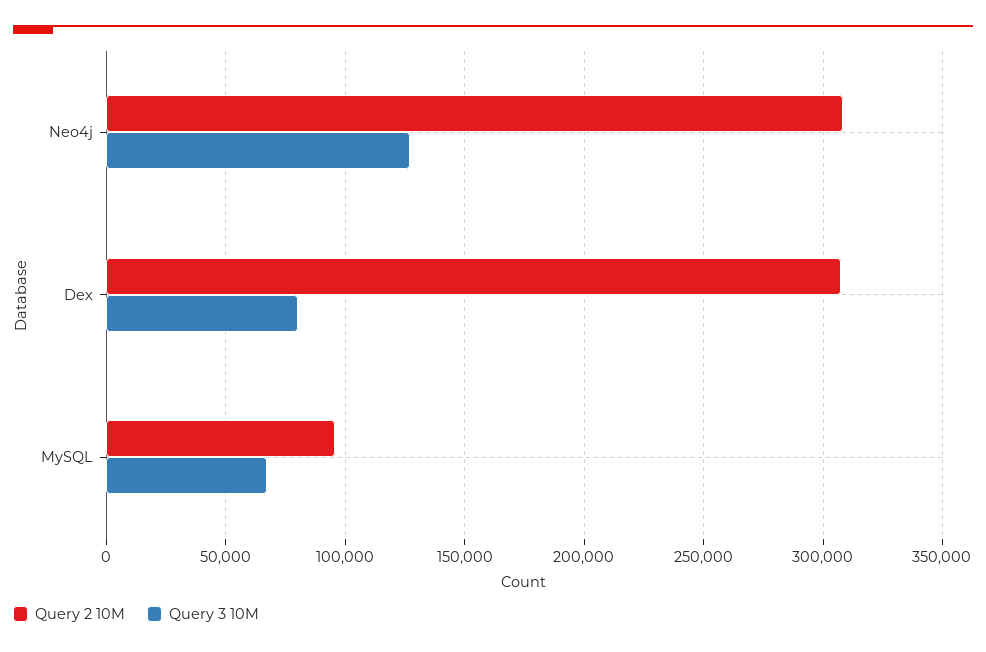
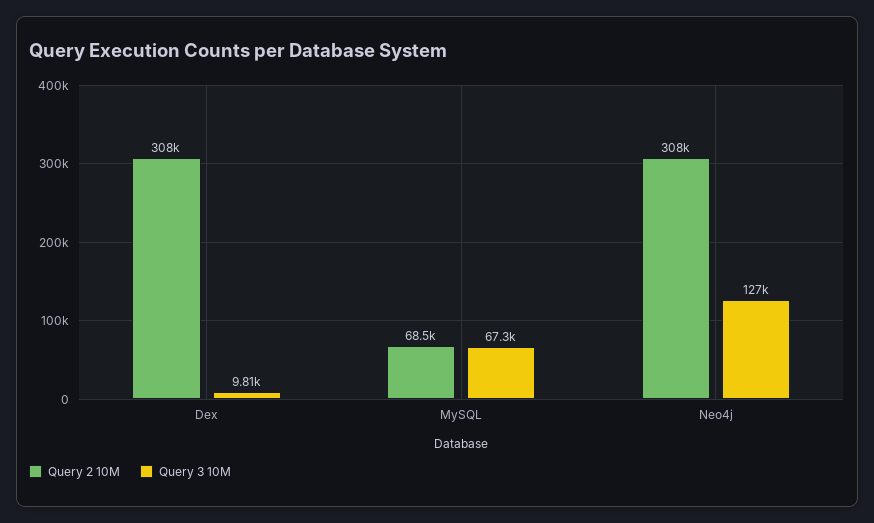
Query 3 10M, Dex: 80000 -> 9810
Query 2 10M, MySQL: 95000 -> 68500

